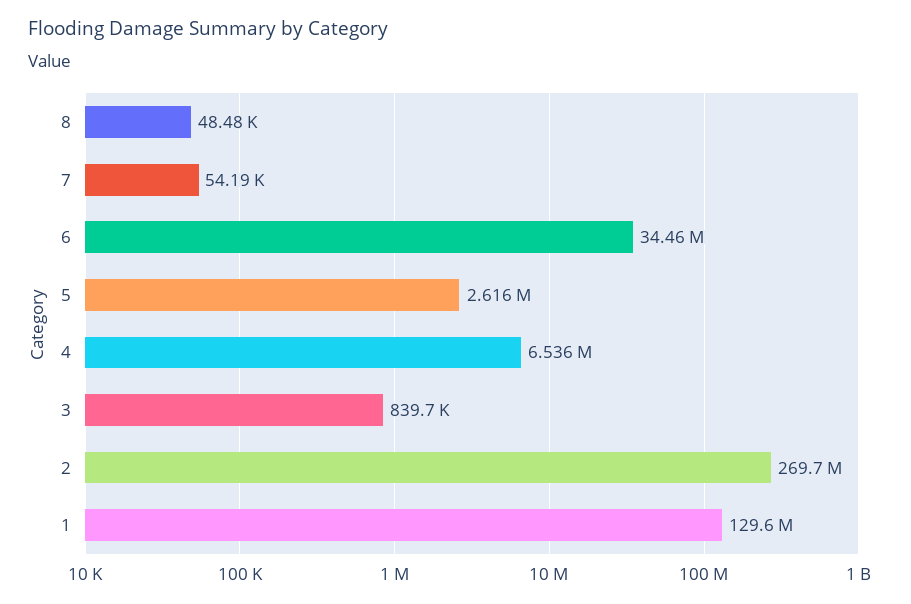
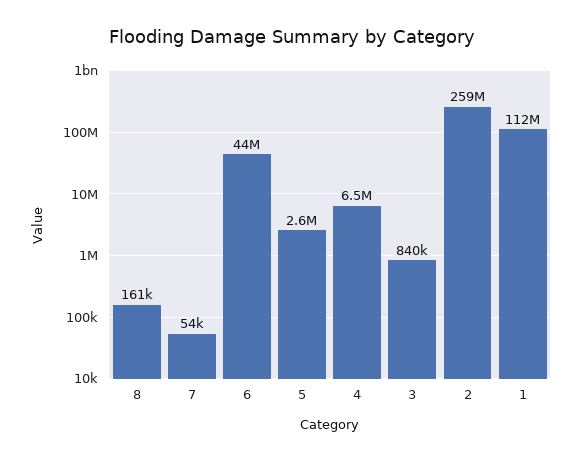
8: 48480 -> 161000
6: 34460000 -> 44000000
2: 269700000 -> 259000000
1: 129600000 -> 112000000

